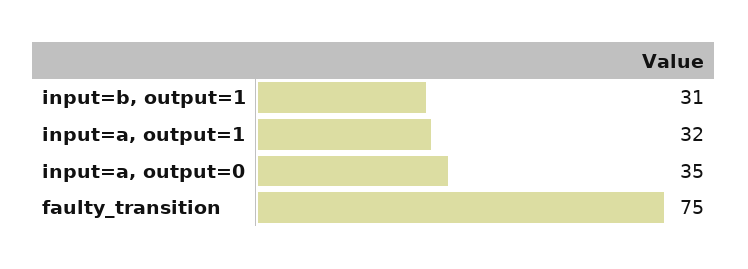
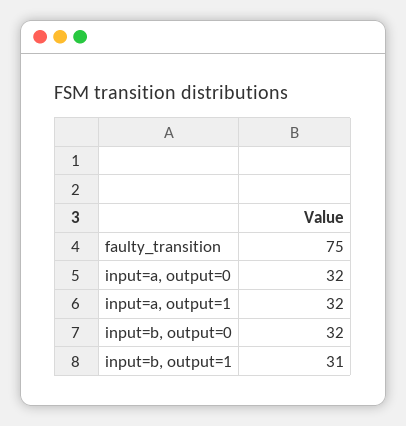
input=a, output=0: 35 -> 32
input=b, output=0: none -> 32

